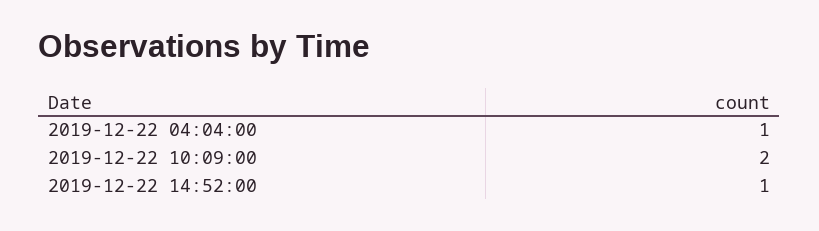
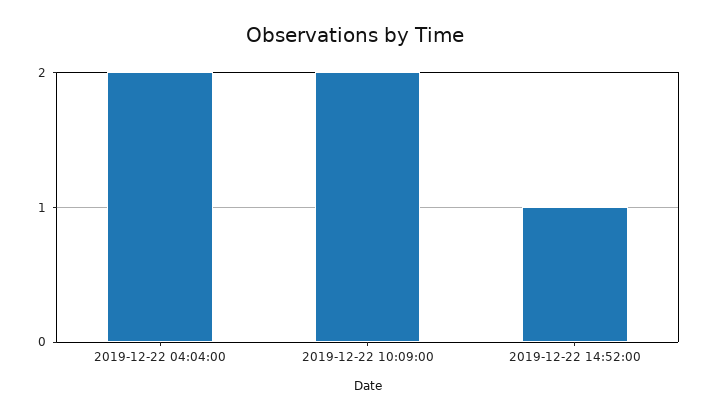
2019-12-22 04:04:00: 1 -> 2

